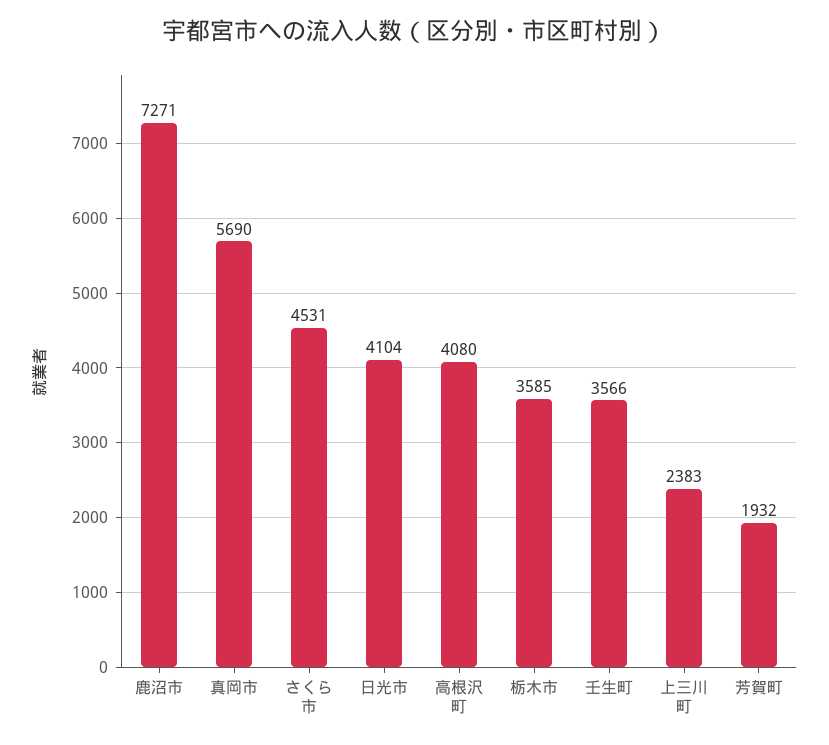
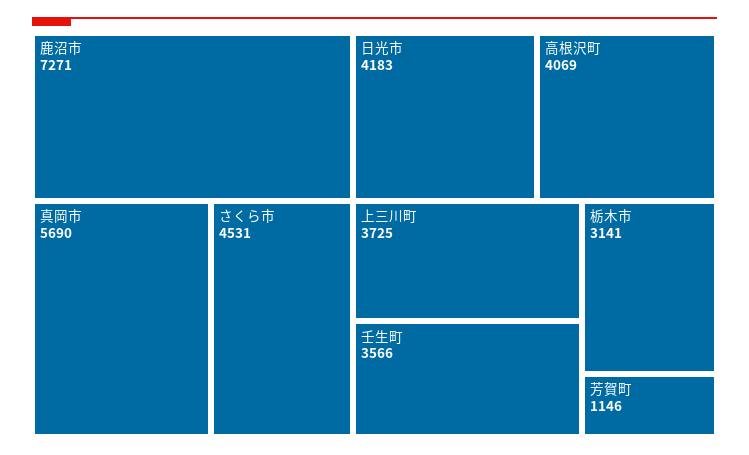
日光市: 4104 -> 4183
高根沢町: 4080 -> 4069
栃木市: 3585 -> 3141
上三川町: 2383 -> 3725
芳賀町: 1932 -> 1146

